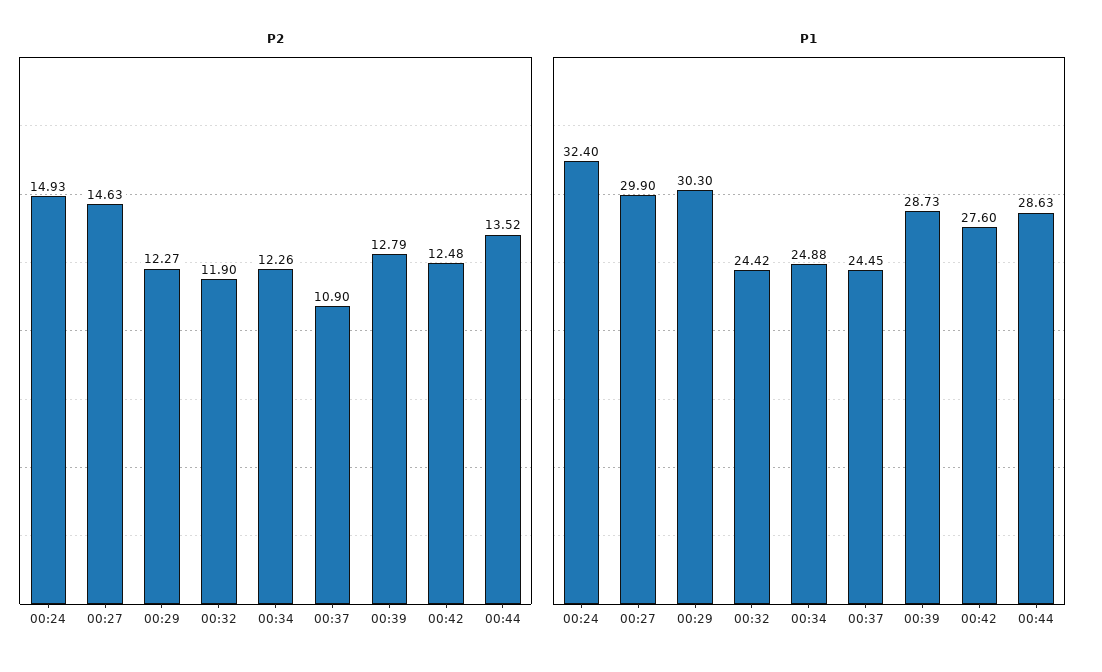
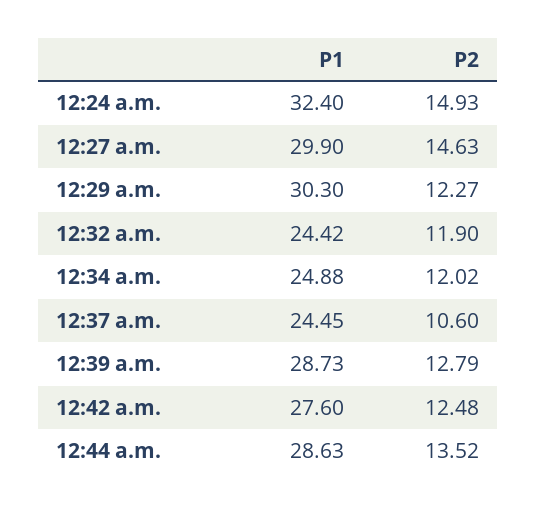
P2, 00:34: 12.26 -> 12.02
P2, 00:37: 10.9 -> 10.6

